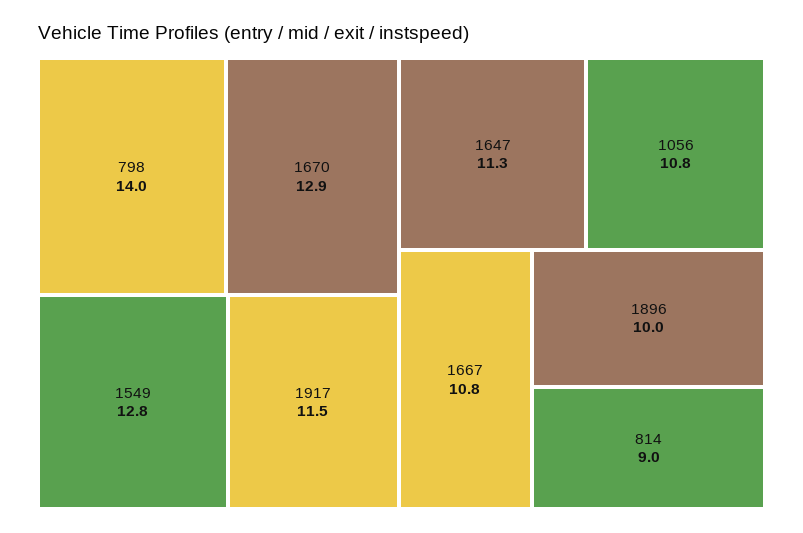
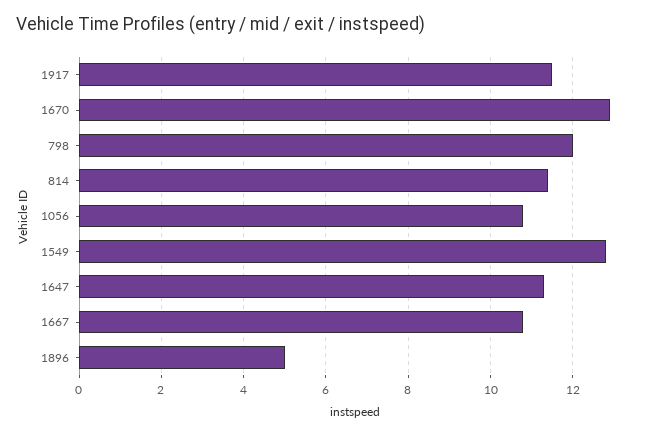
798: 14 -> 12
1896: 10 -> 5
814: 9 -> 11.5

